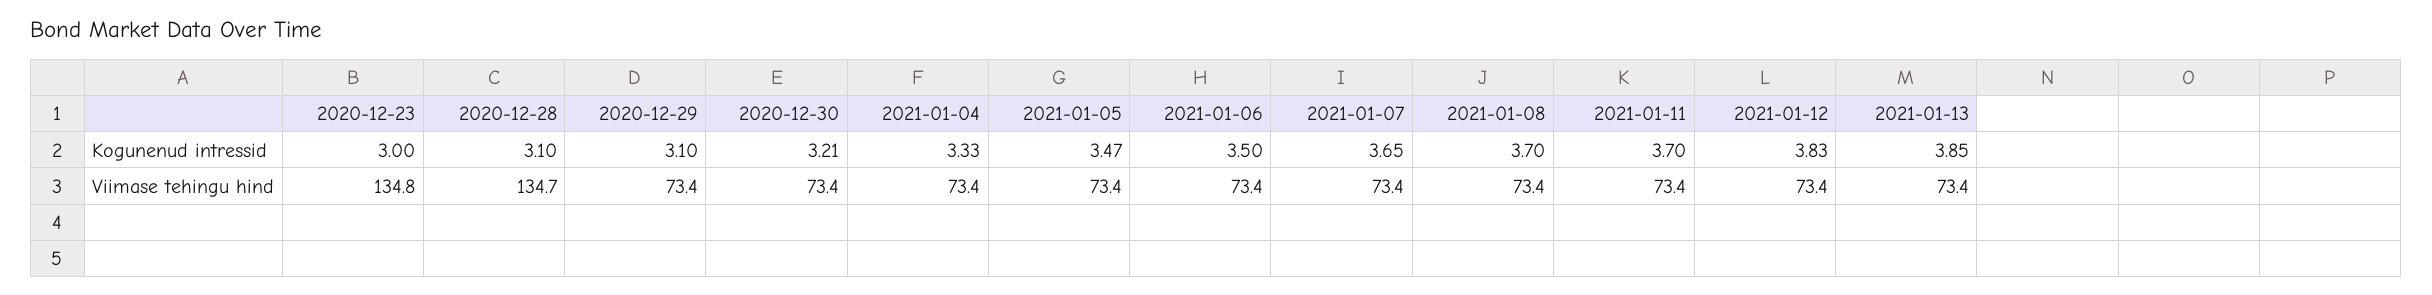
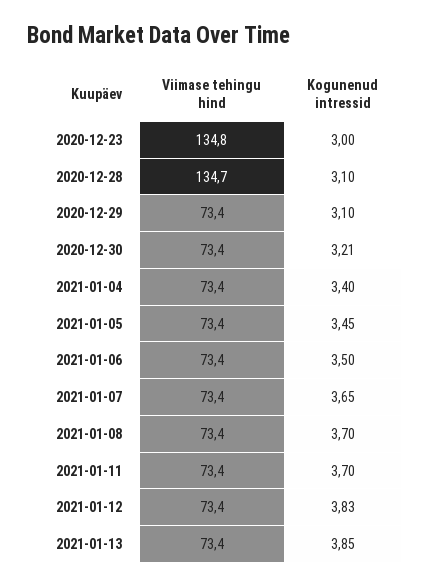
2021-01-04, Kogunenud intressid: 3.33 -> 3.4
2021-01-05, Kogunenud intressid: 3.47 -> 3.45

